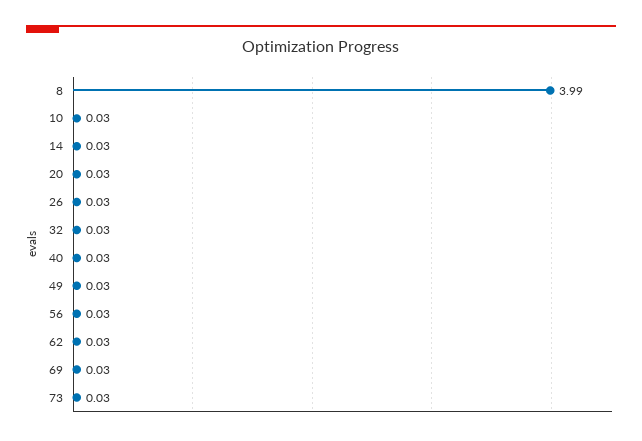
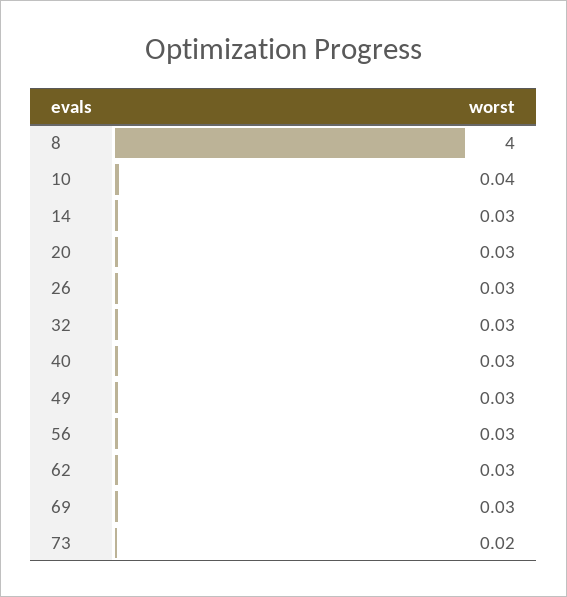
8: 3.99 -> 4
10: 0.03 -> 0.04
73: 0.03 -> 0.02

